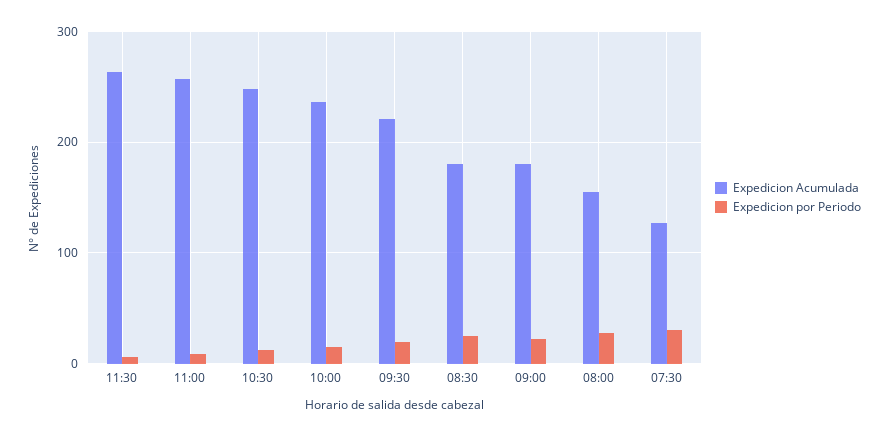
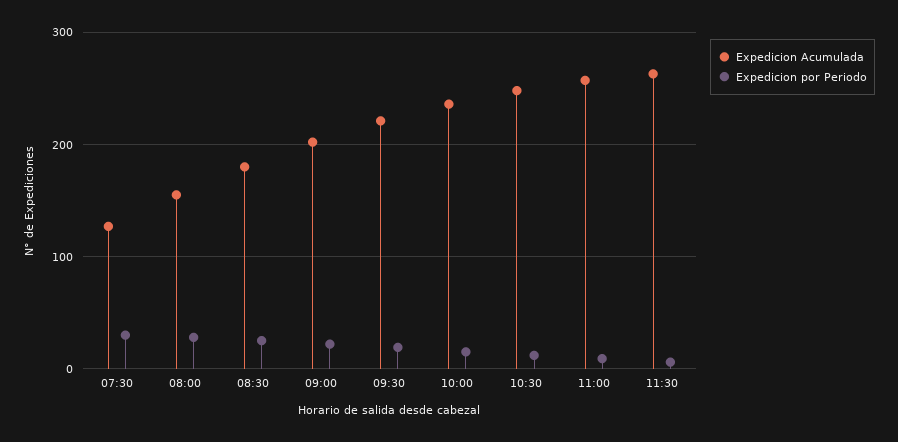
Expedicion Acumulada, 09:00: 180 -> 200

